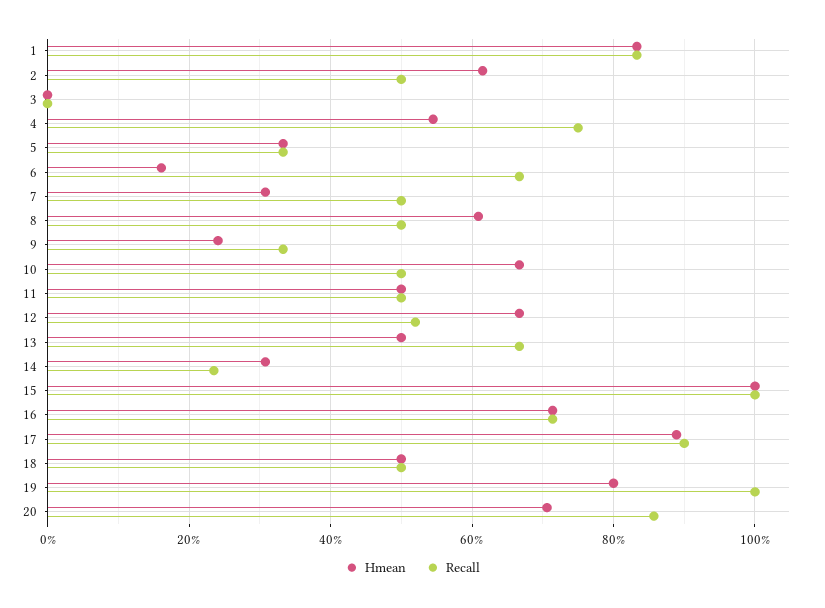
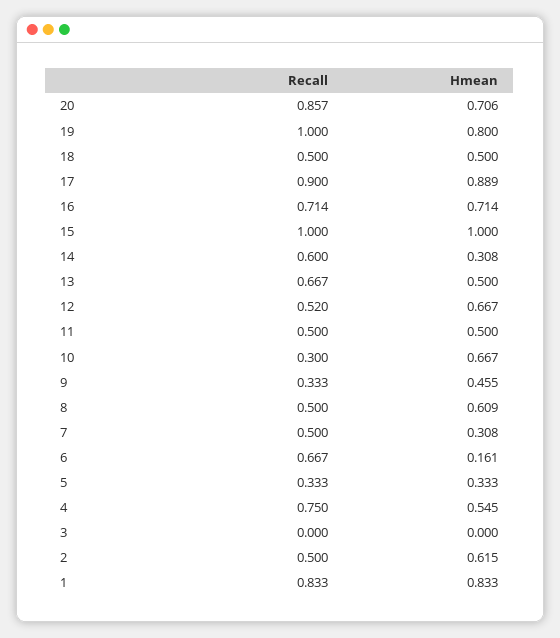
Hmean, 9: 0.24 -> 0.455
Recall, 10: 0.5 -> 0.3
Recall, 14: 0.24 -> 0.6

